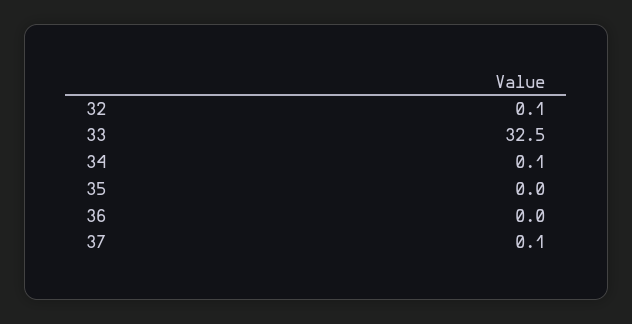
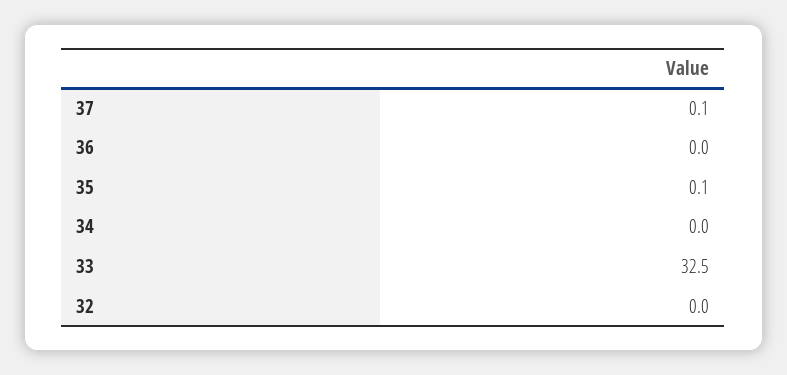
32: 0.1 -> 0
34: 0.1 -> 0
35: 0 -> 0.1

